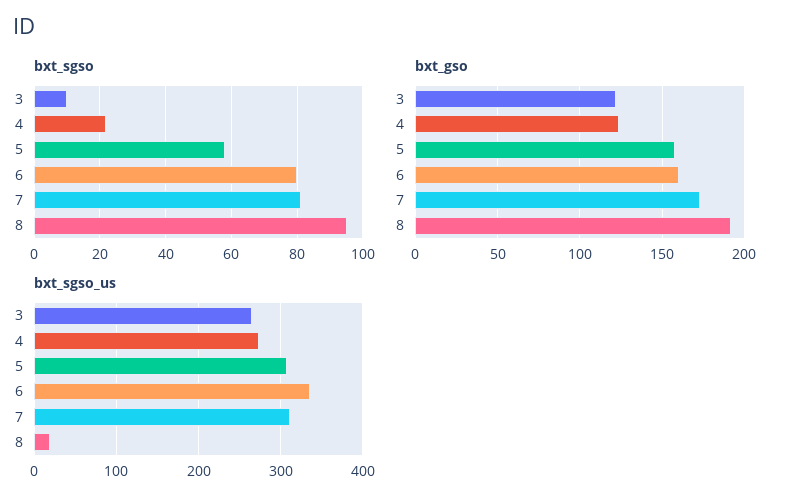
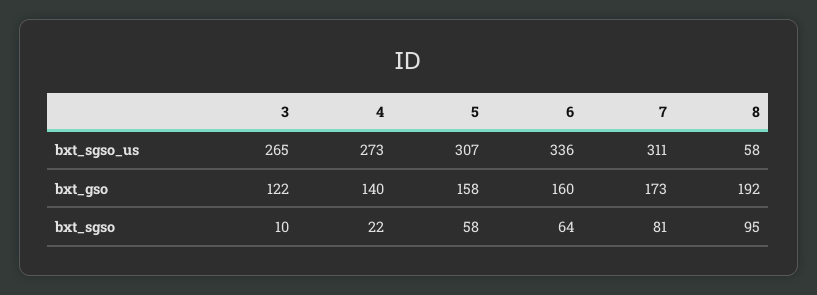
bxt_sgso, 6: 80 -> 64
bxt_gso, 4: 125 -> 140
bxt_sgso_us, 8: 20 -> 58

